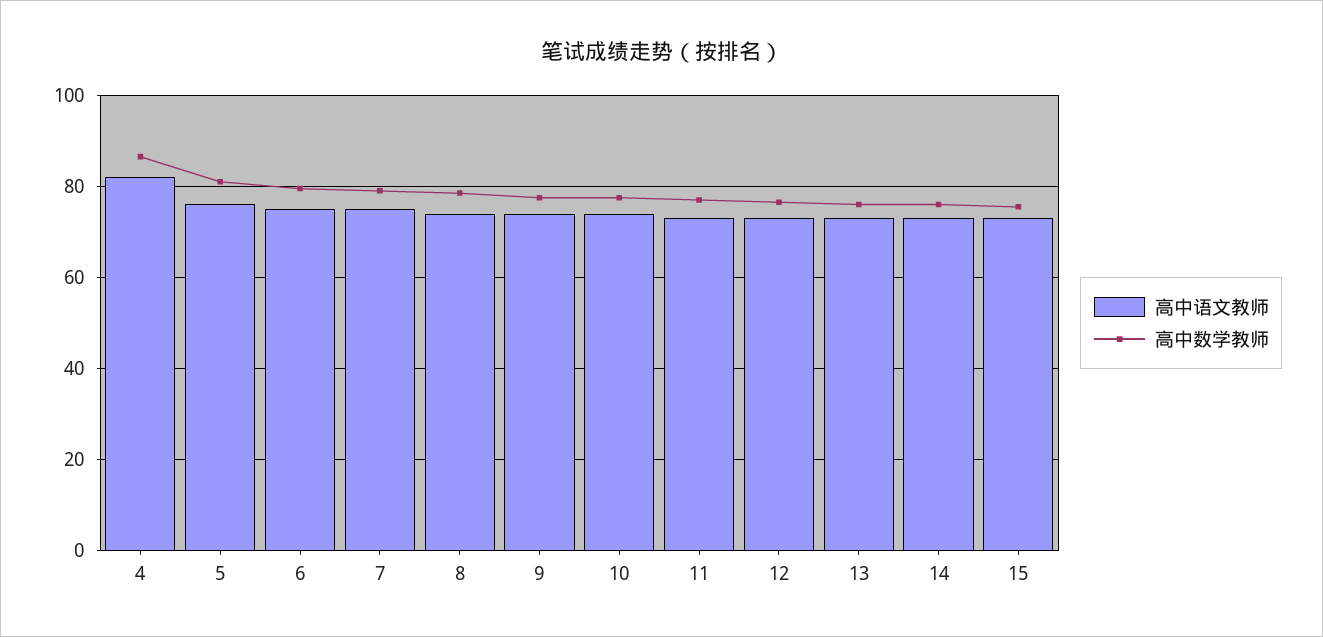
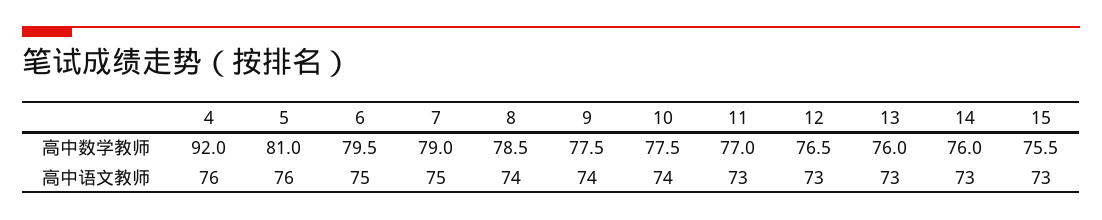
高中语文教师, 4: 82 -> 76
高中数学教师, 4: 86 -> 92

